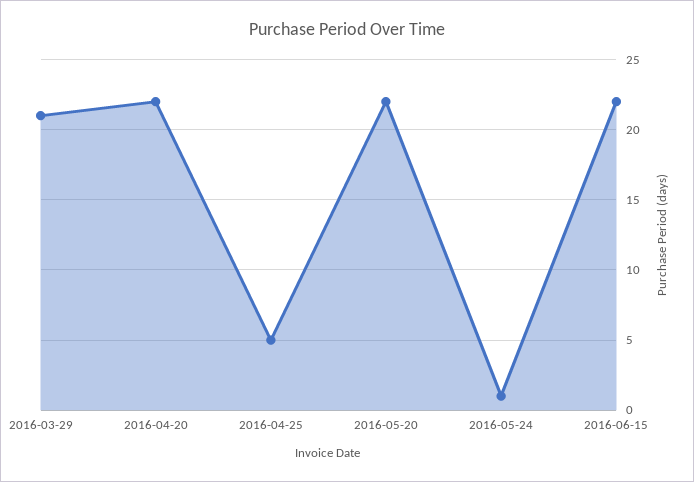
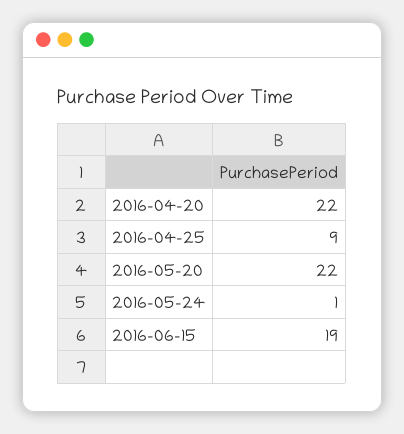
2016-03-29: 21 -> none
2016-04-25: 5 -> 9
2016-06-15: 22 -> 19

